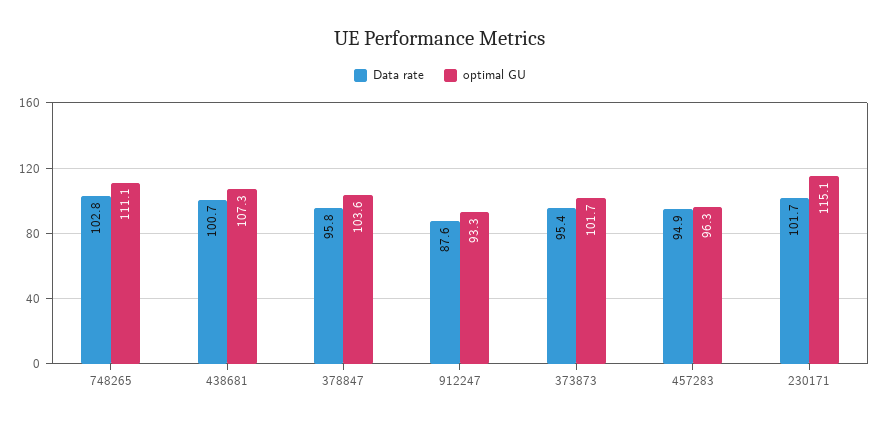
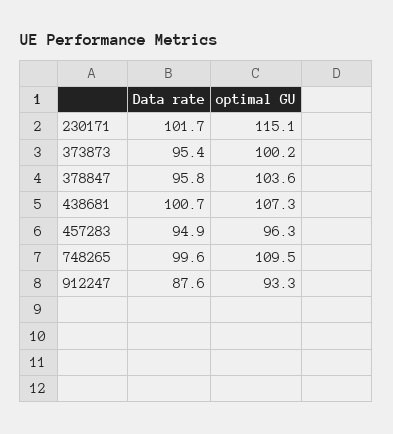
Data rate, 748265: 102.8 -> 99.6
optimal GU, 748265: 111.1 -> 109.5
optimal GU, 373873: 101.7 -> 100.2

